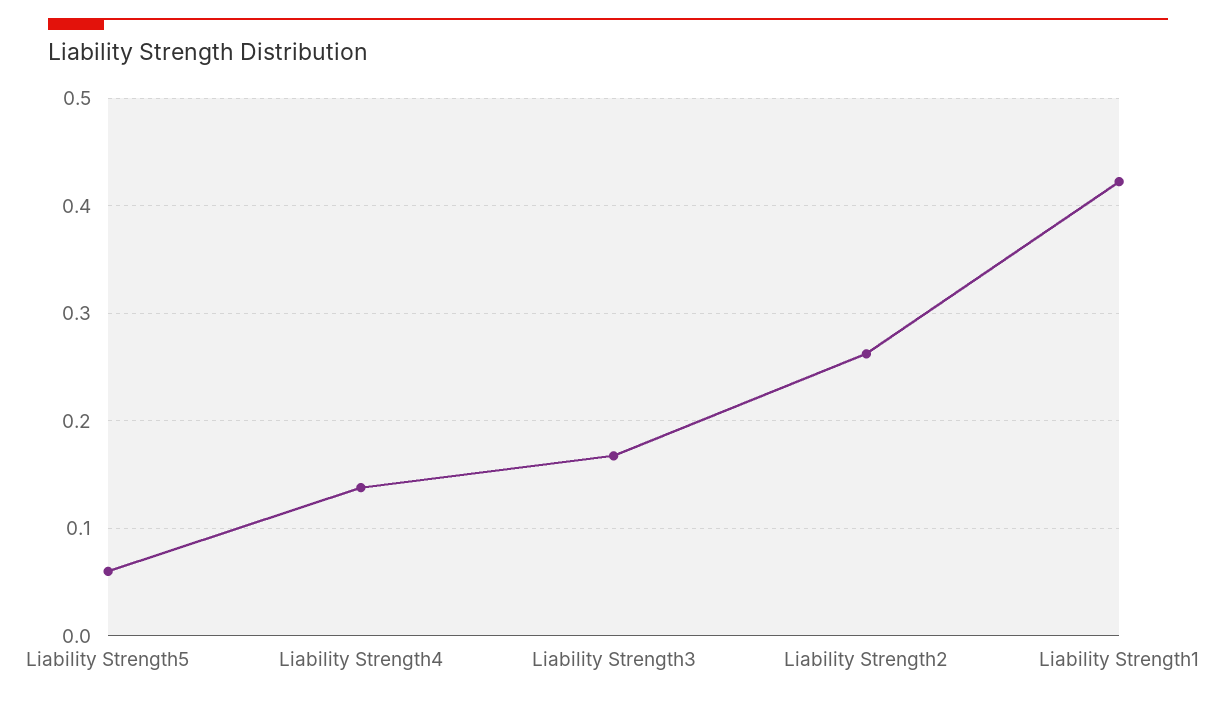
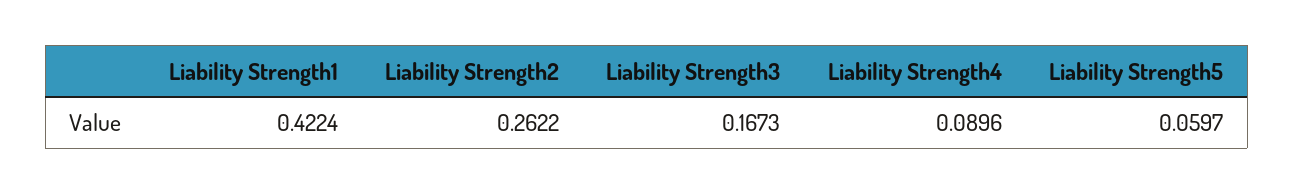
Liability Strength4: 0.14 -> 0.0896

